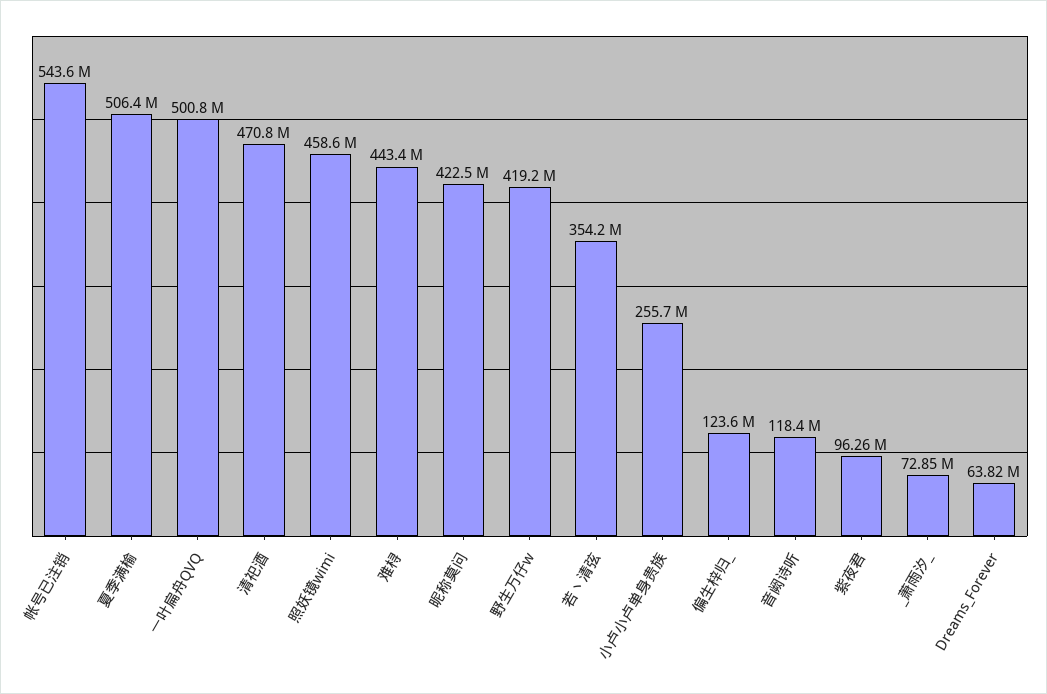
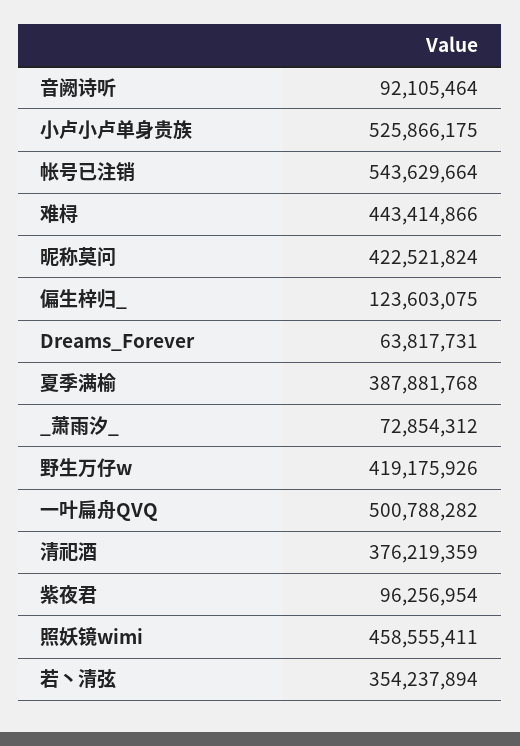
夏季满榆: 506400000 -> 387881768
清祀酒: 470800000 -> 376219359
小卢小卢单身贵族: 255700000 -> 525866175
音阙诗听: 118400000 -> 92105464

